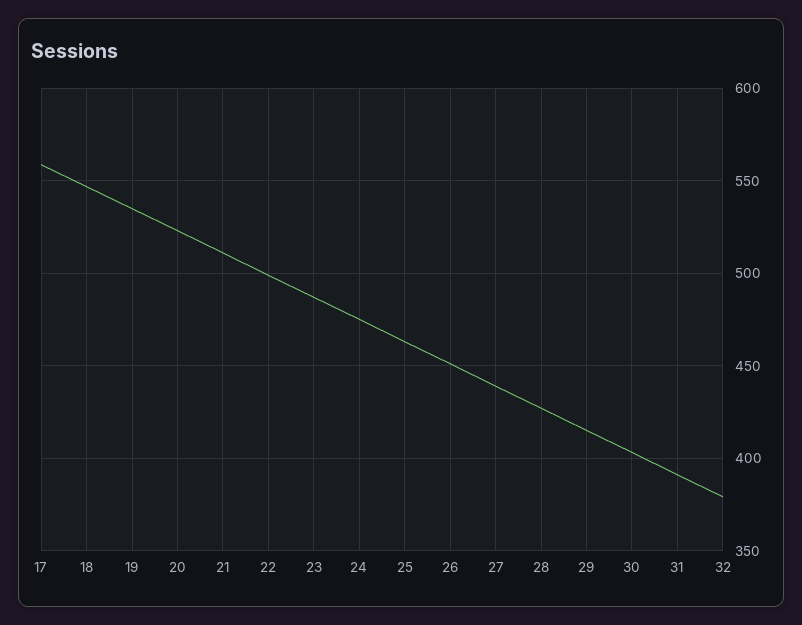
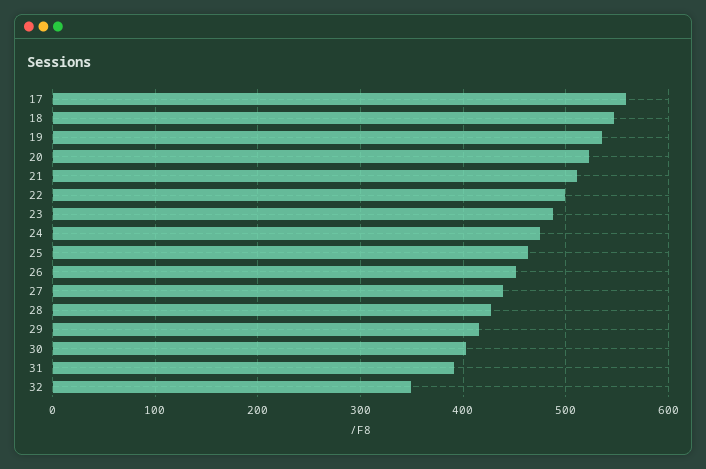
32: 380 -> 350

